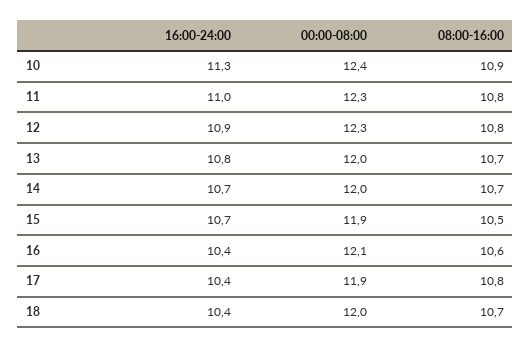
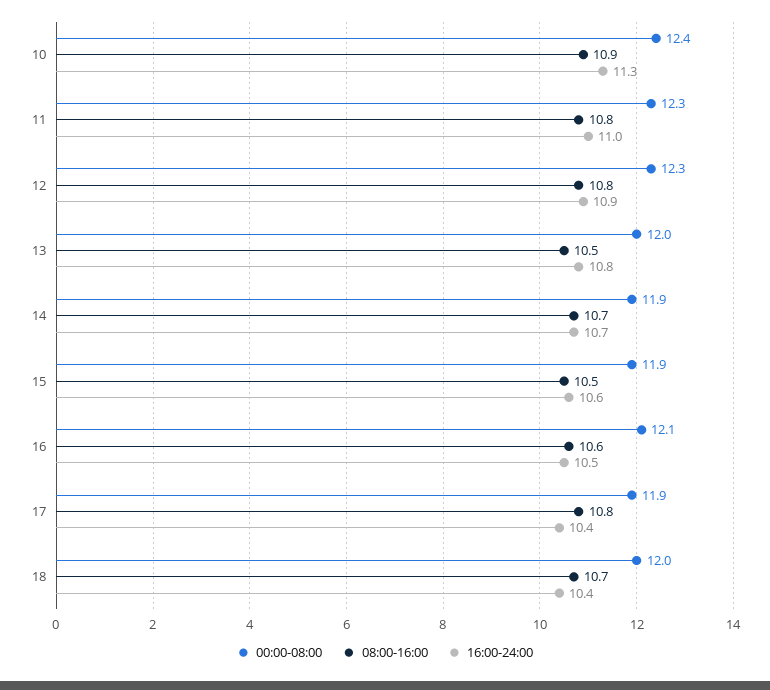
08:00-16:00, 13: 10.7 -> 10.5
00:00-08:00, 14: 12 -> 11.9
16:00-24:00, 15: 10.7 -> 10.6
16:00-24:00, 16: 10.4 -> 10.5

